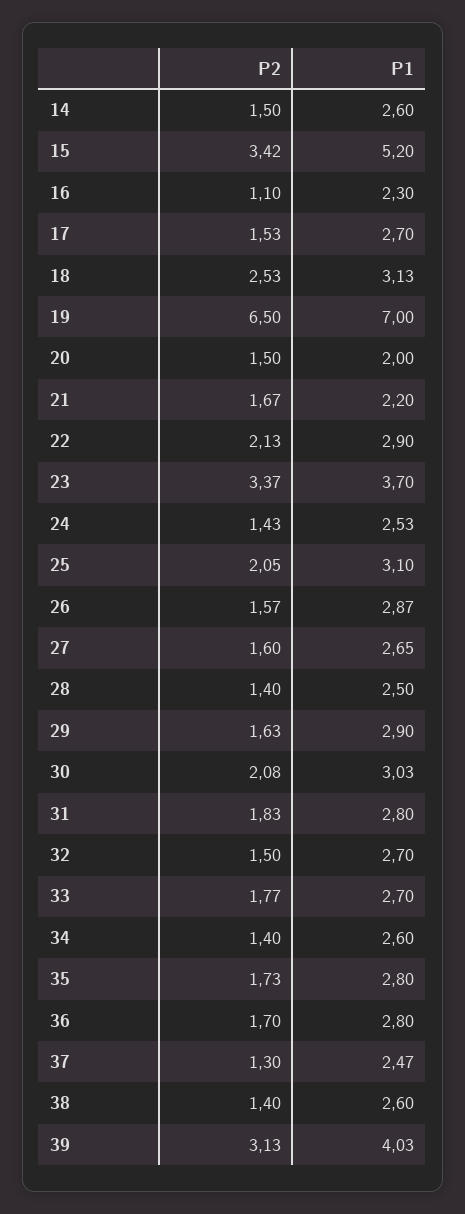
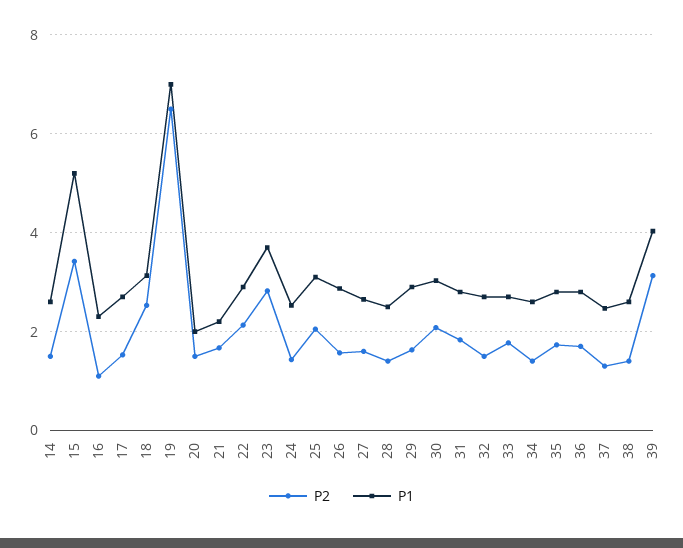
P2, 23: 3.37 -> 2.8

